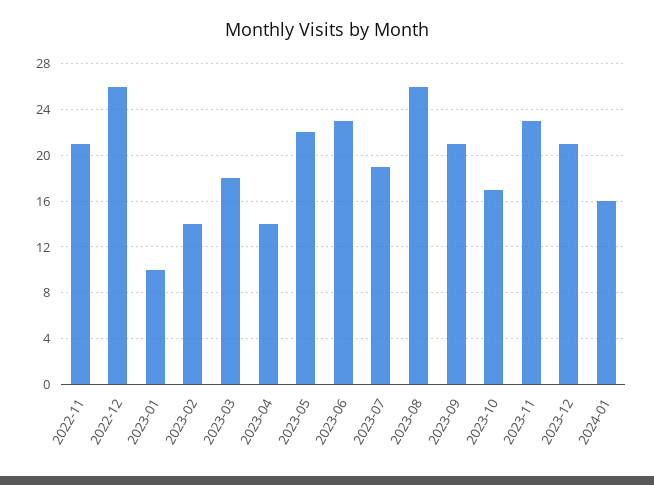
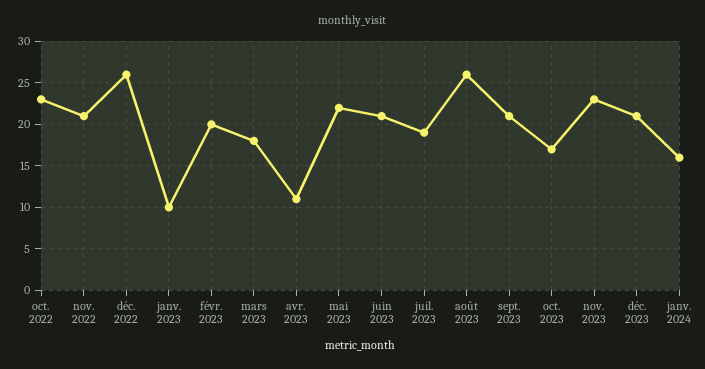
2023-02: 14 -> 20
2023-04: 14 -> 11
2023-06: 23 -> 21
oct. 2022: none -> 23

